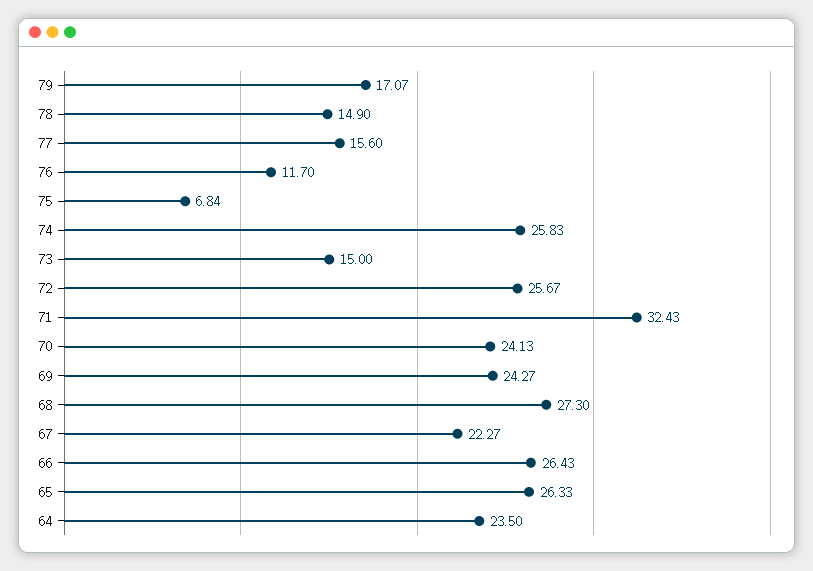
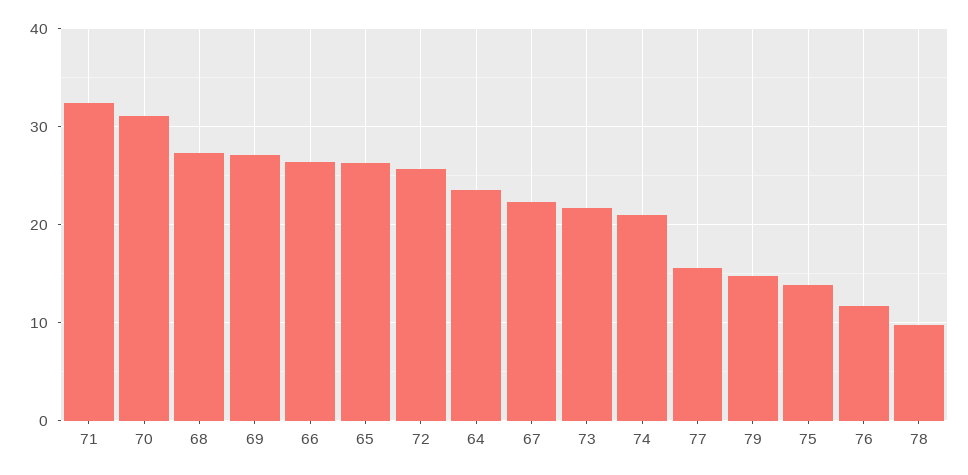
79: 17.07 -> 15
78: 14.9 -> 10
75: 6.84 -> 14
74: 25.83 -> 21
73: 15 -> 22
70: 24.13 -> 31
69: 24.27 -> 27

